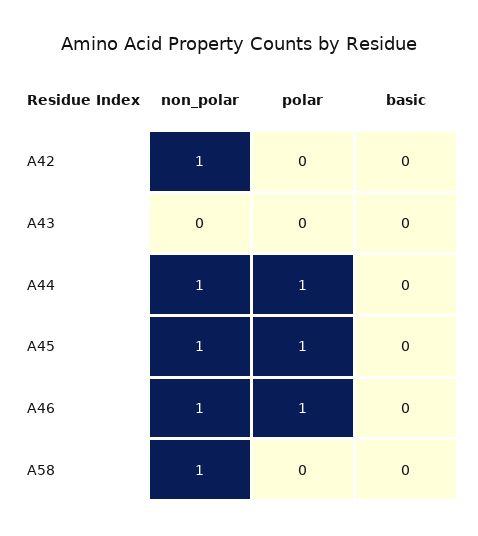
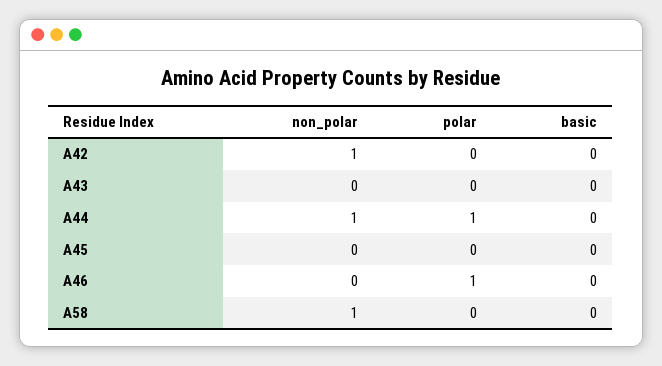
non_polar, A45: 1 -> 0
polar, A45: 1 -> 0
non_polar, A46: 1 -> 0

